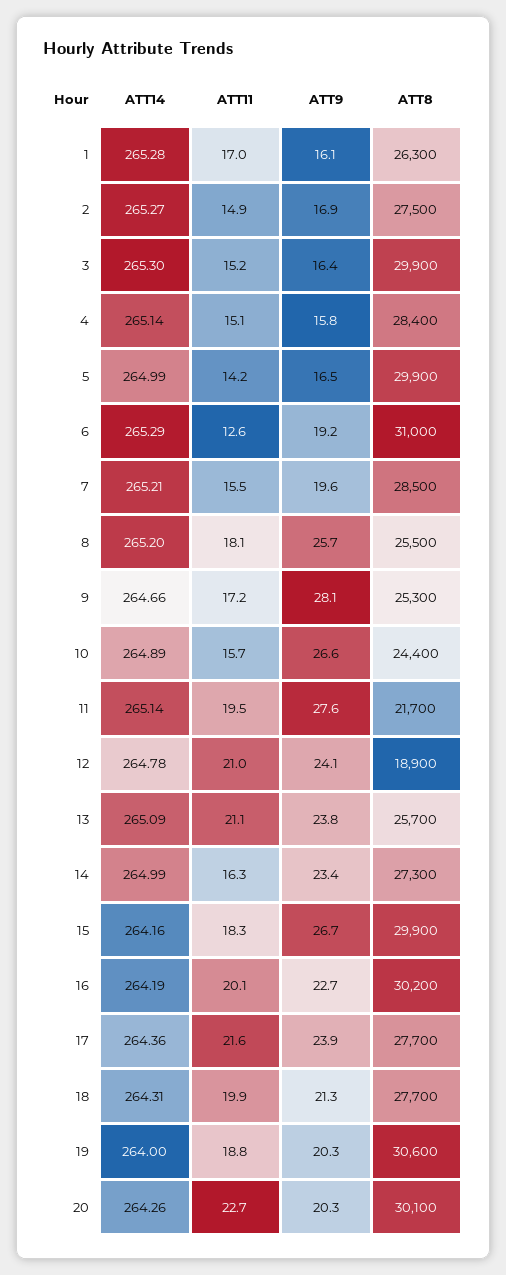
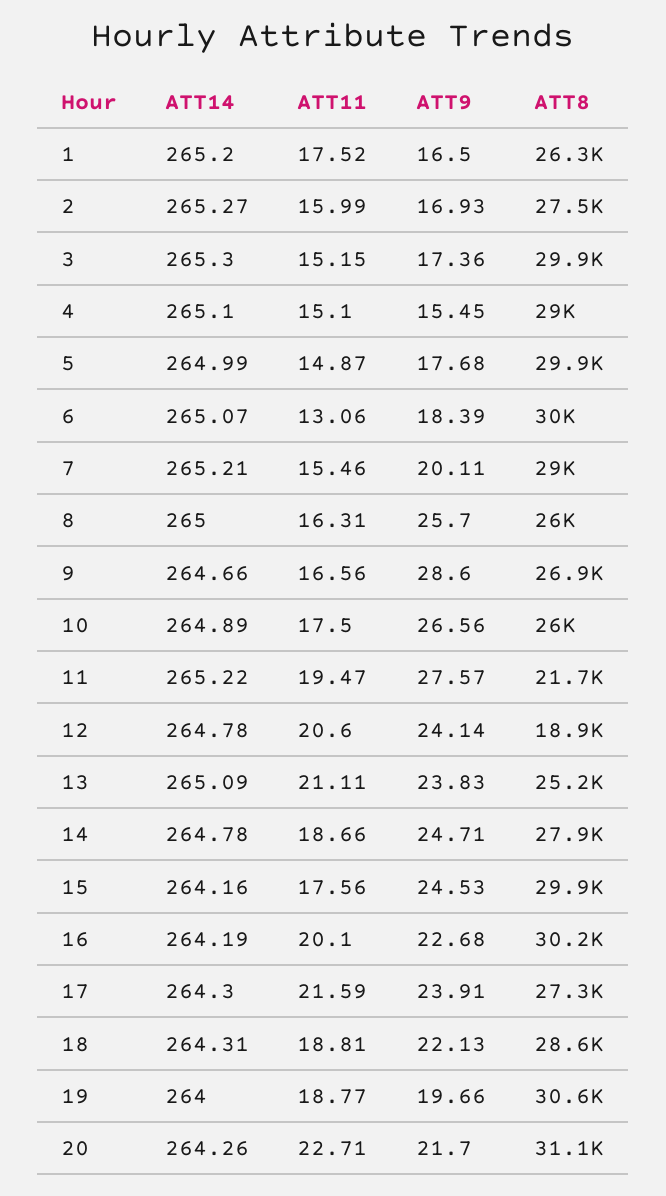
ATT14, 1: 265.28 -> 265.2
ATT11, 1: 17 -> 17.52
ATT9, 1: 16.1 -> 16.5
ATT11, 2: 14.9 -> 15.99
ATT9, 3: 16.4 -> 17.36
ATT14, 4: 265.14 -> 265.1
ATT9, 4: 15.8 -> 15.45
ATT8, 4: 28400 -> 29000
ATT11, 5: 14.2 -> 14.87
ATT9, 5: 16.5 -> 17.68
ATT14, 6: 265.29 -> 265.07
ATT11, 6: 12.6 -> 13.06
ATT9, 6: 19.2 -> 18.39
ATT8, 6: 31000 -> 30000
ATT9, 7: 19.6 -> 20.11
ATT8, 7: 28500 -> 29000
ATT14, 8: 265.2 -> 265
ATT11, 8: 18.1 -> 16.31
ATT8, 8: 25500 -> 26000
ATT11, 9: 17.2 -> 16.56
ATT9, 9: 28.1 -> 28.6
ATT8, 9: 25300 -> 26900
ATT11, 10: 15.7 -> 17.5
ATT8, 10: 24400 -> 26000
ATT14, 11: 265.14 -> 265.22
ATT11, 12: 21 -> 20.6
ATT8, 13: 25700 -> 25200
ATT14, 14: 264.99 -> 264.78
ATT11, 14: 16.3 -> 18.66
ATT9, 14: 23.4 -> 24.71
ATT8, 14: 27300 -> 27900
ATT11, 15: 18.3 -> 17.56
ATT9, 15: 26.7 -> 24.53
ATT14, 17: 264.36 -> 264.3
ATT8, 17: 27700 -> 27300
ATT11, 18: 19.9 -> 18.81
ATT9, 18: 21.3 -> 22.13
ATT8, 18: 27700 -> 28600
ATT9, 19: 20.3 -> 19.66
ATT9, 20: 20.3 -> 21.7
ATT8, 20: 30100 -> 31100

